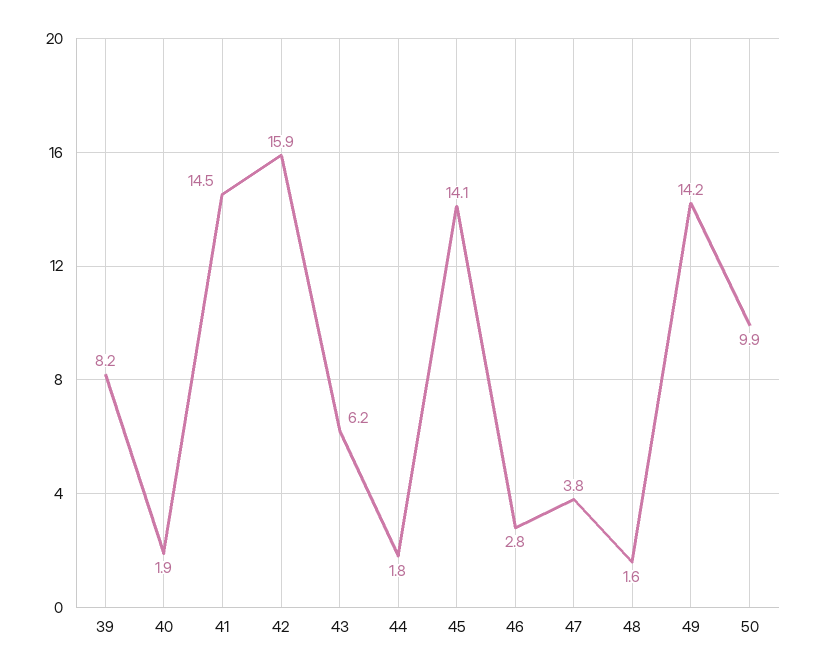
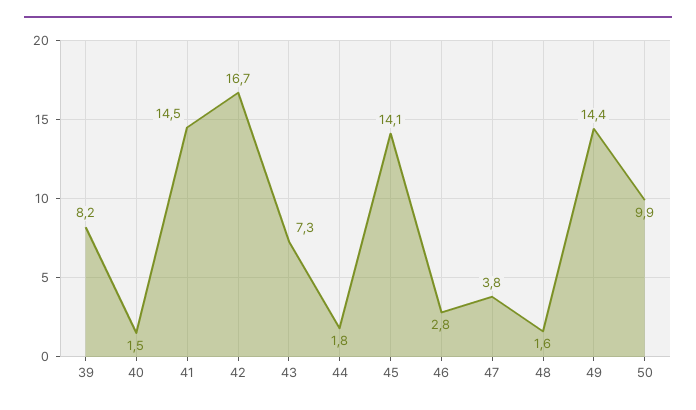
40: 1.9 -> 1.5
42: 15.9 -> 16.7
43: 6.2 -> 7.3
49: 14.2 -> 14.4

